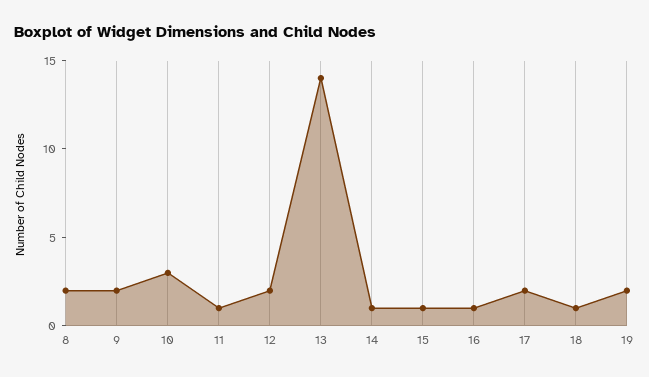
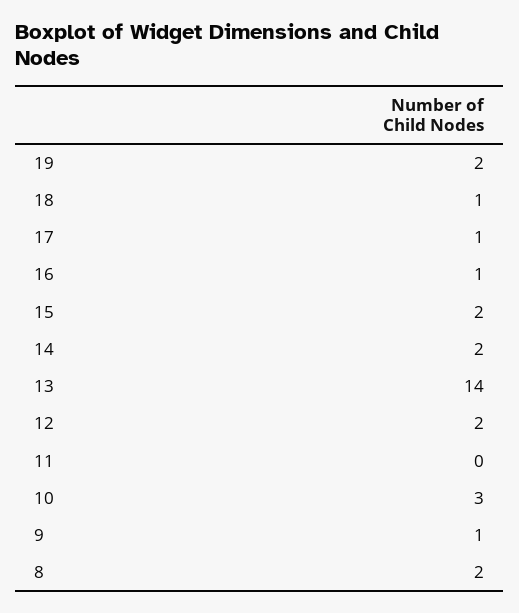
9: 2 -> 1
11: 1 -> 0
14: 1 -> 2
15: 1 -> 2
17: 2 -> 1

